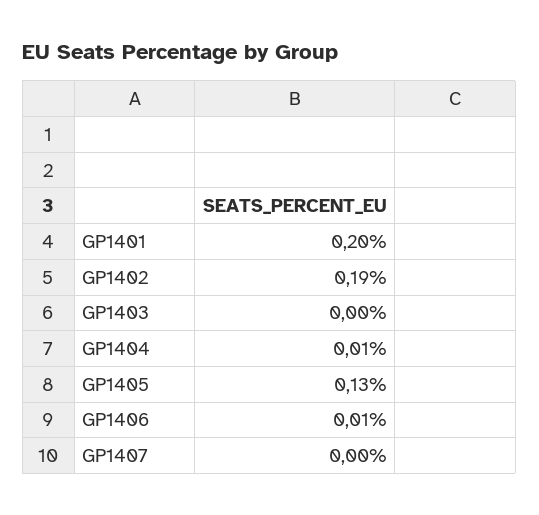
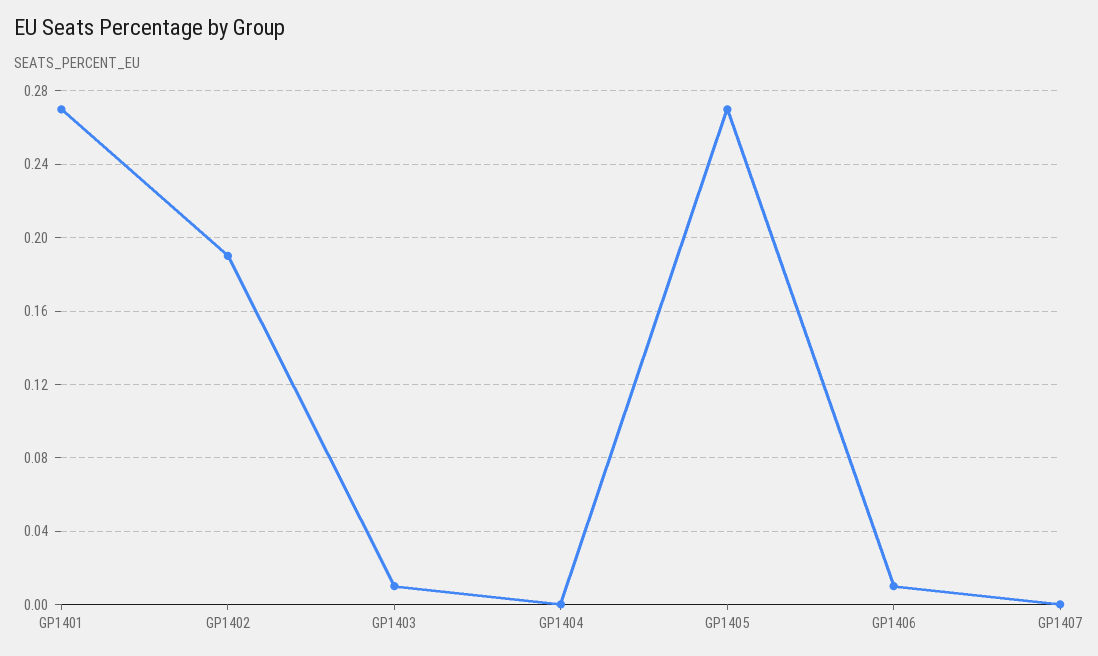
GP1401: 0.2 -> 0.27
GP1403: 0 -> 0.01
GP1404: 0.01 -> 0
GP1405: 0.13 -> 0.27

